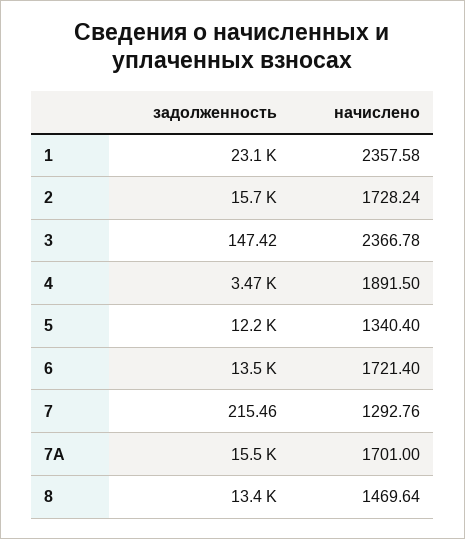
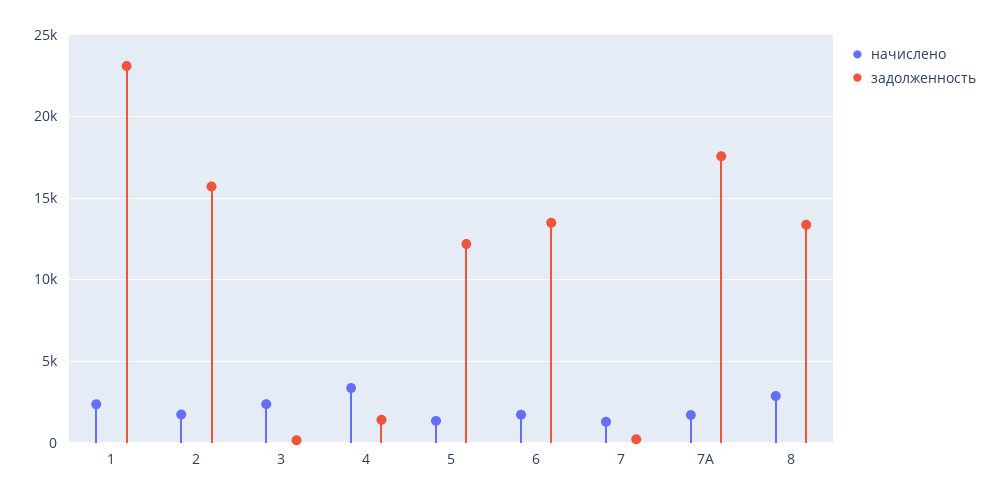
задолженность, 4: 3470 -> 1500
начислено, 4: 1891.5 -> 3500
задолженность, 7А: 15500 -> 17500
начислено, 8: 1469.64 -> 3000

